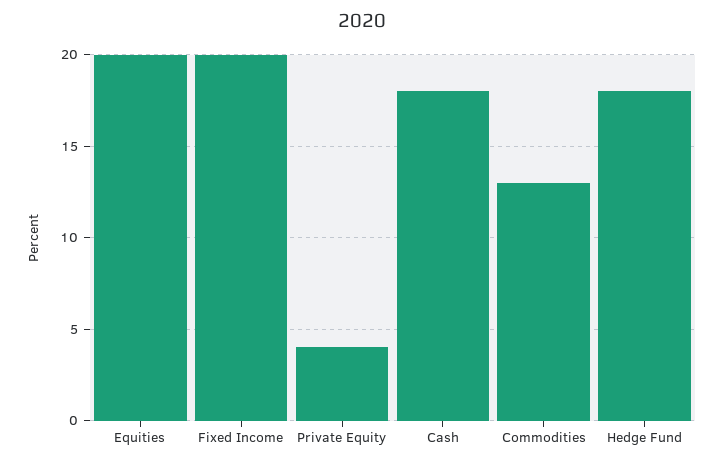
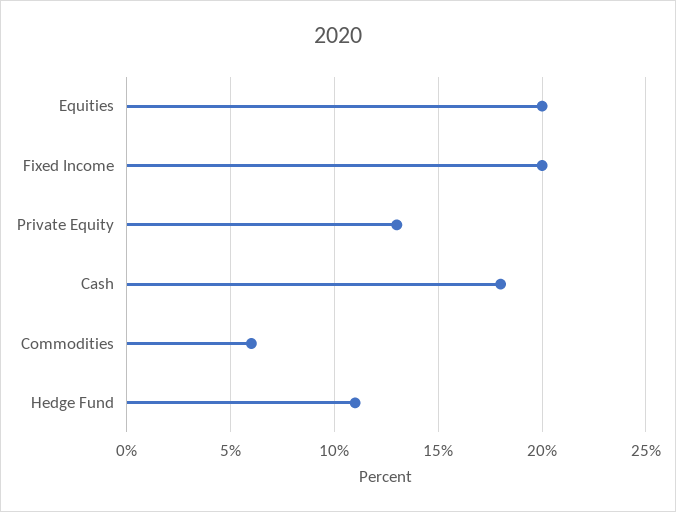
Private Equity: 4 -> 13
Commodities: 13 -> 6
Hedge Fund: 18 -> 11

